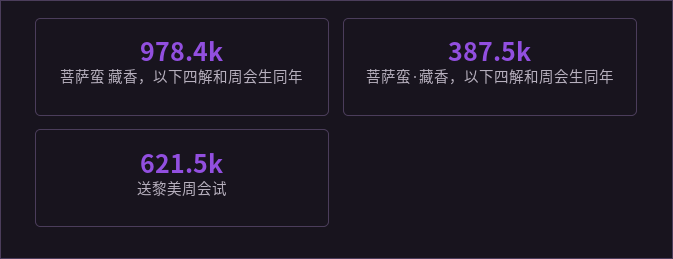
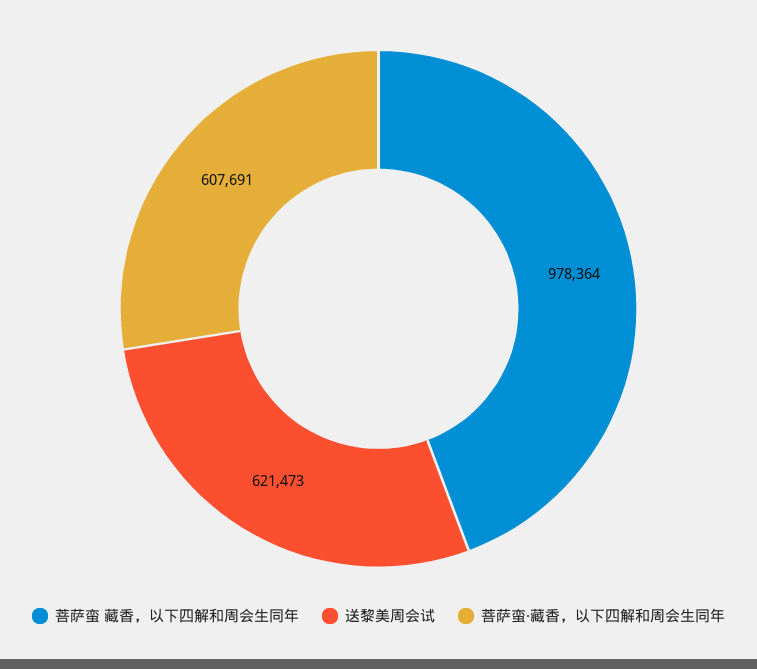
菩萨蛮·藏香，以下四解和周会生同年: 387500 -> 607691

